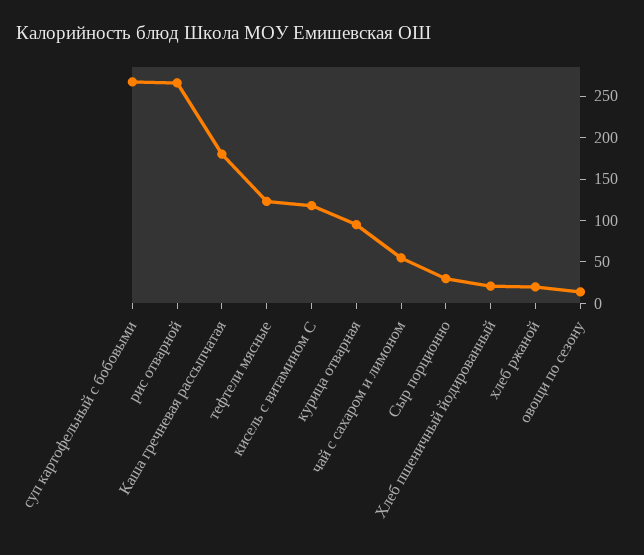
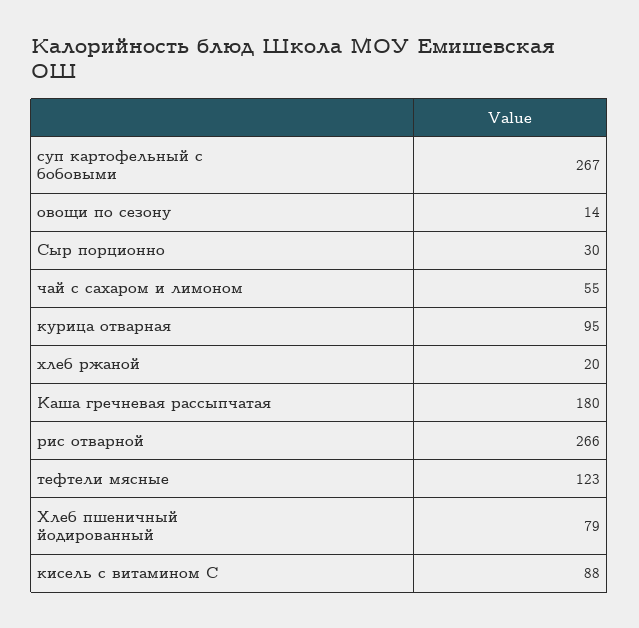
кисель с витамином С: 120 -> 88
Хлеб пшеничный йодированный: 20 -> 79

